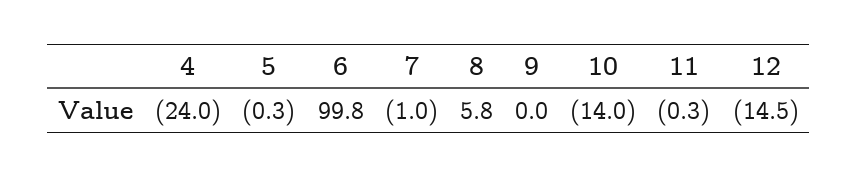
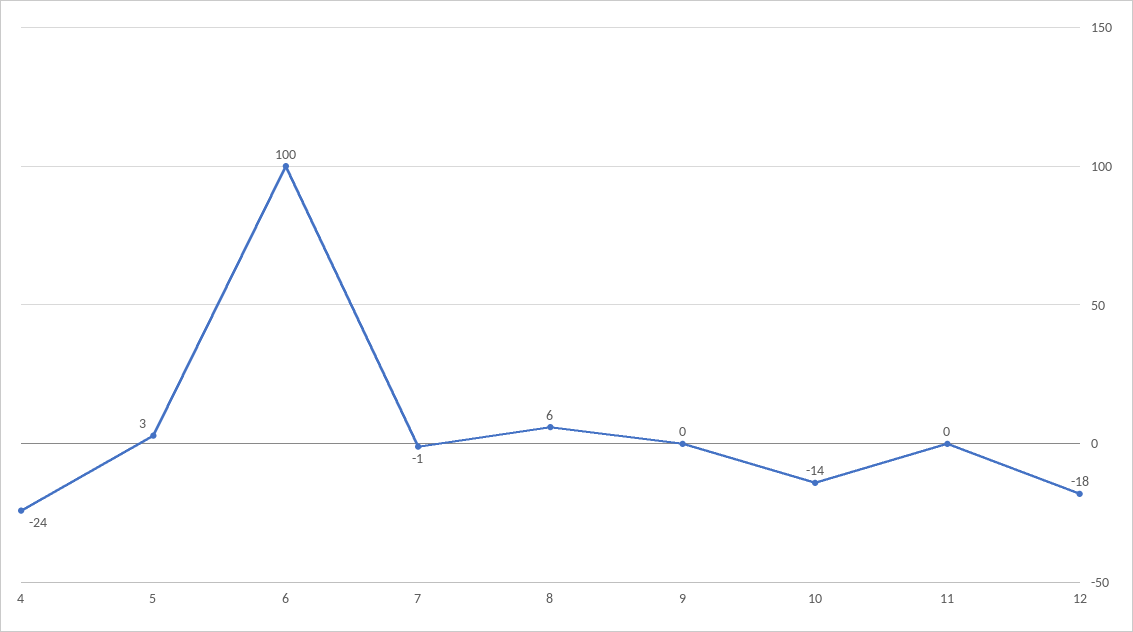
5: -0.3 -> 3
12: -14.5 -> -18

